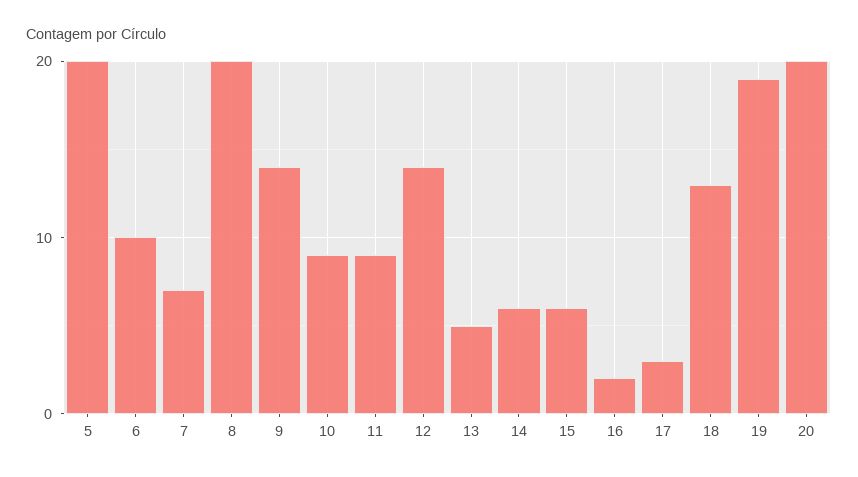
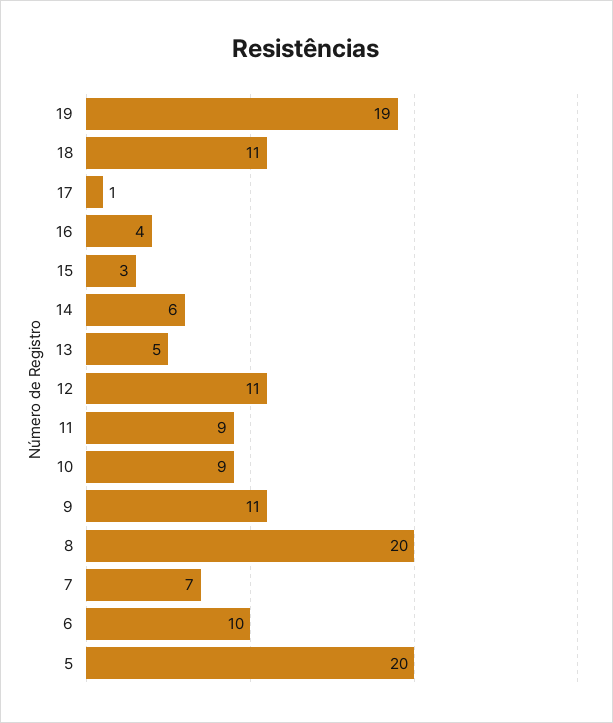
9: 14 -> 11
12: 14 -> 11
15: 6 -> 3
16: 2 -> 4
17: 3 -> 1
18: 13 -> 11
20: 20 -> none

